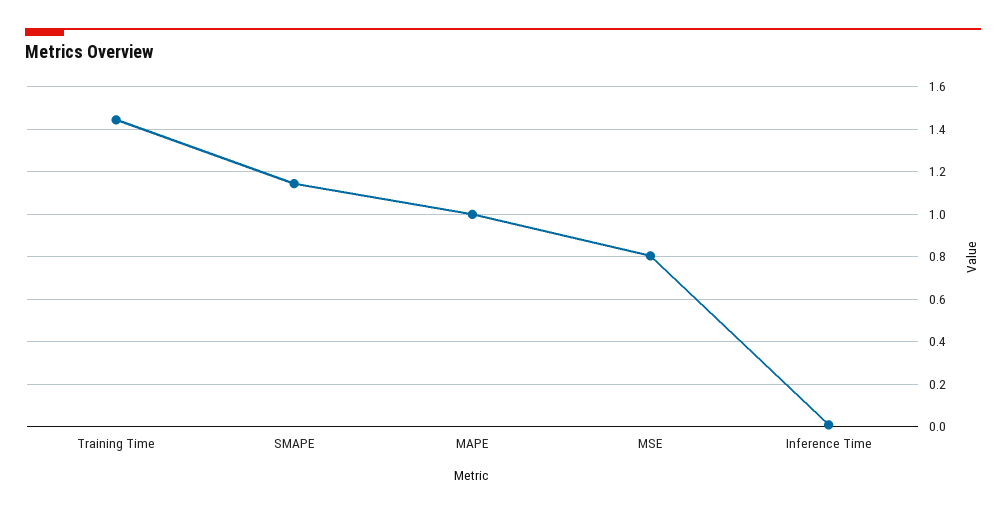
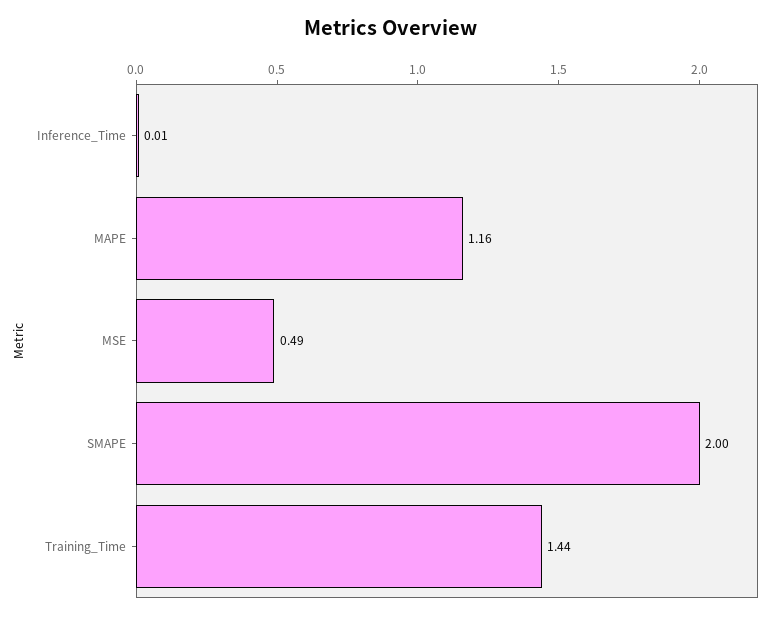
SMAPE: 1.15 -> 2
MAPE: 1 -> 1.16
MSE: 0.8 -> 0.49

